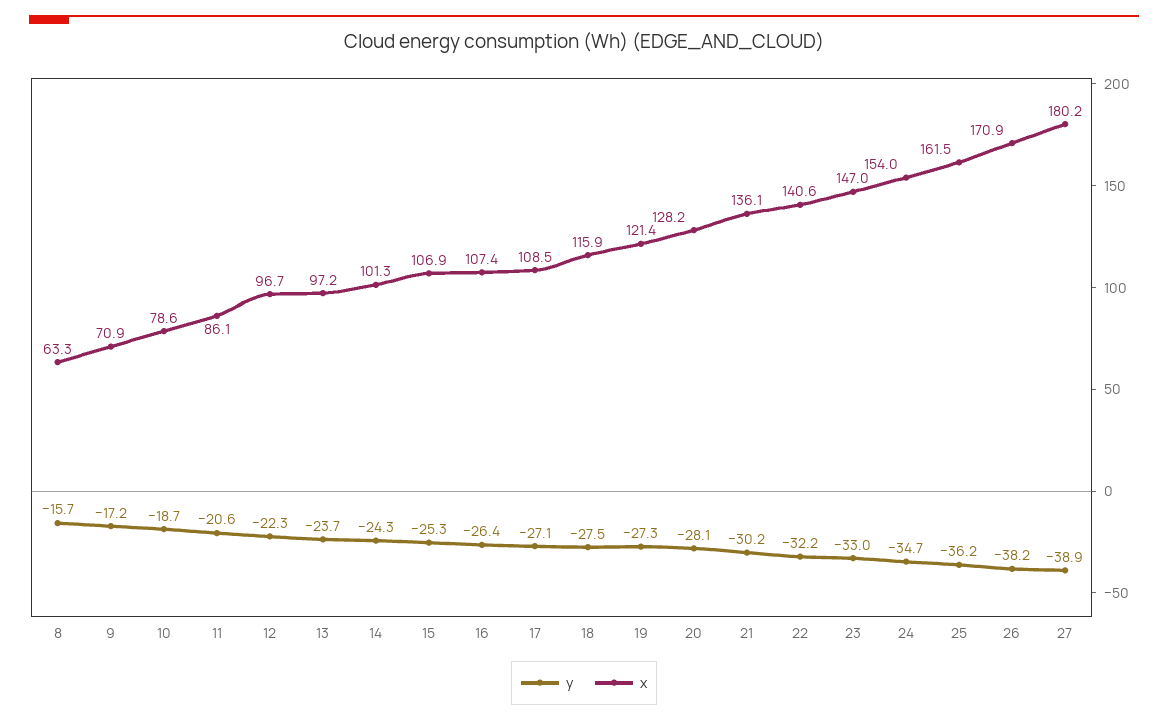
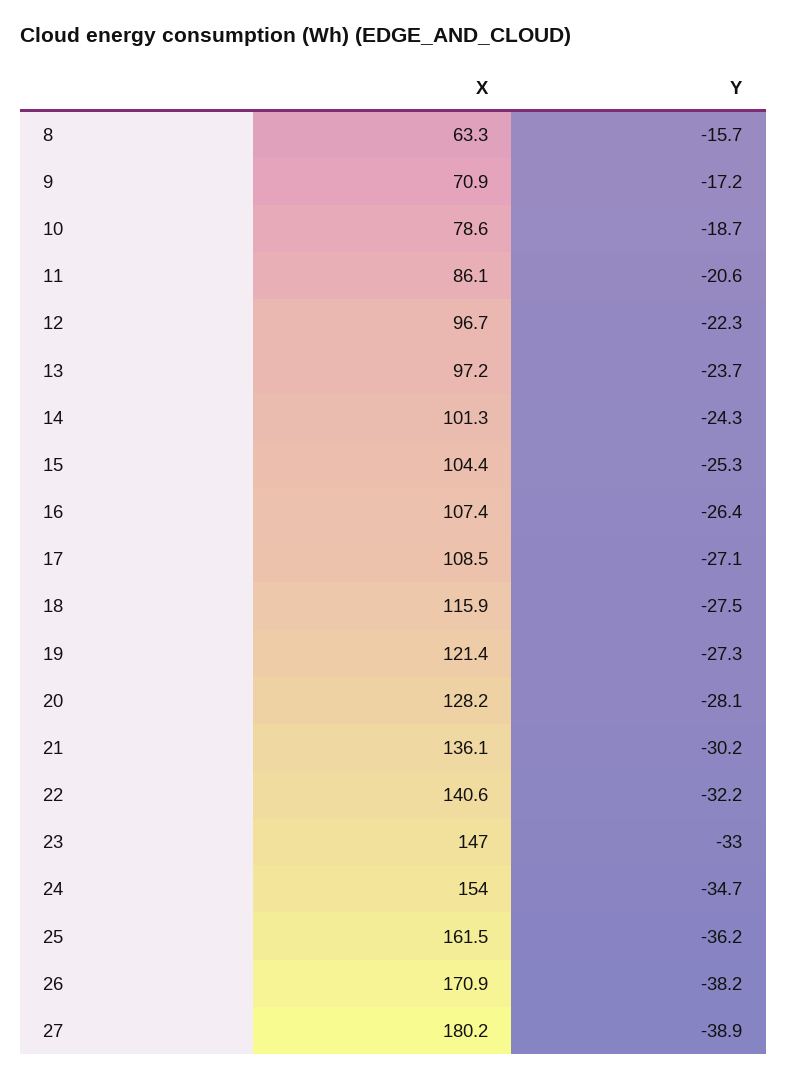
x, 15: 106.9 -> 104.4

